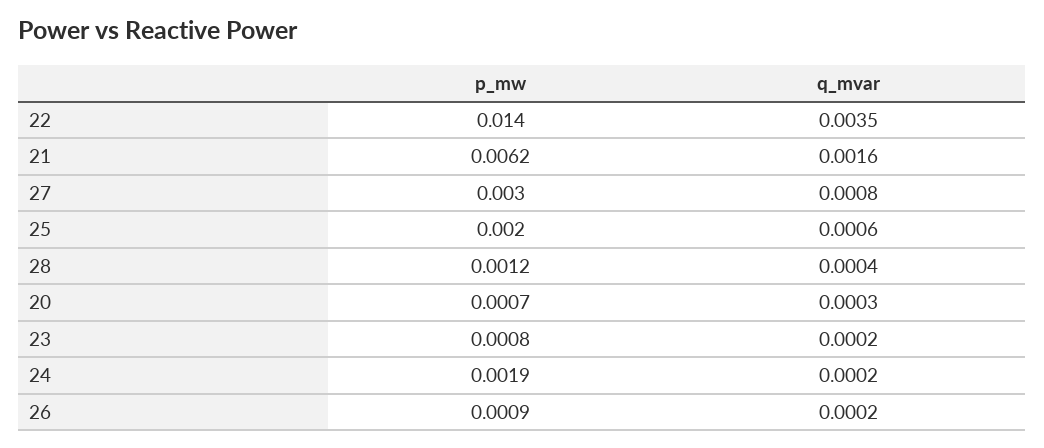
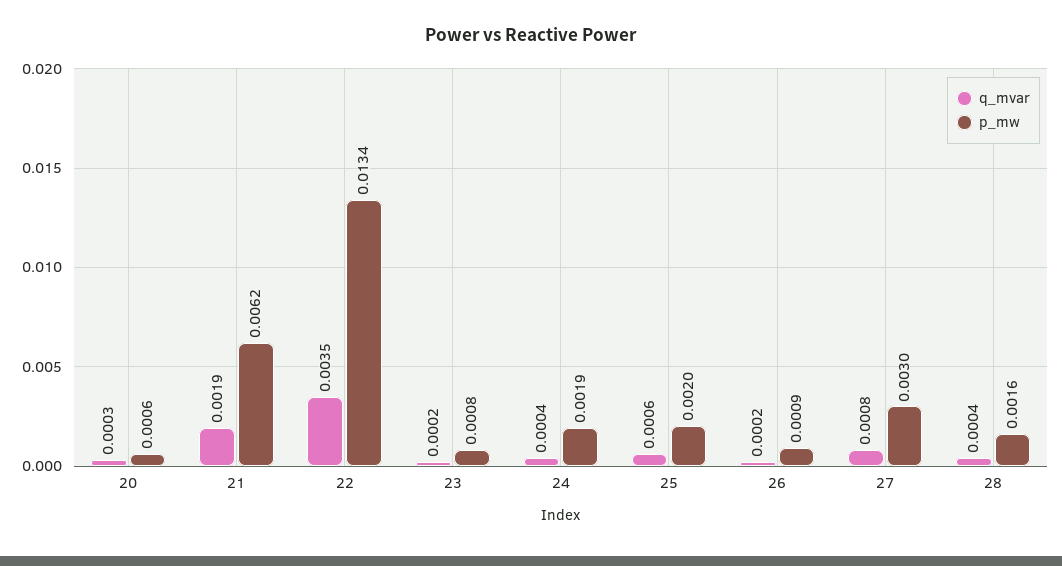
p_mw, 22: 0.014 -> 0.0134
q_mvar, 21: 0.0016 -> 0.0019
p_mw, 28: 0.0012 -> 0.0016
p_mw, 20: 0.0007 -> 0.0006
q_mvar, 24: 0.0002 -> 0.0004

